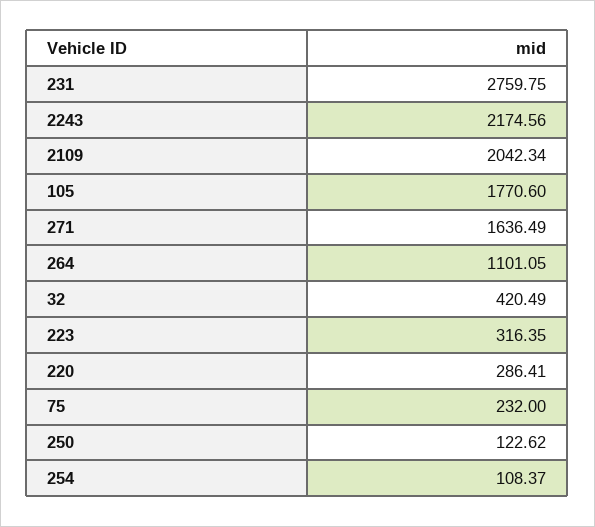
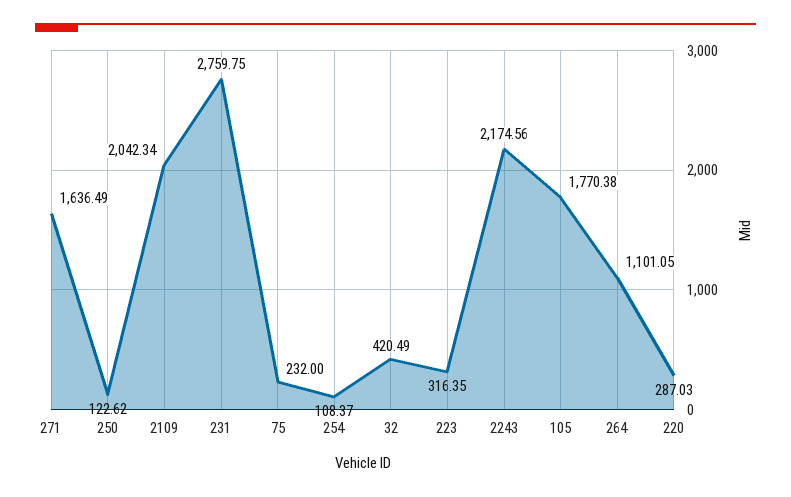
105: 1770.6 -> 1770.38
220: 286.41 -> 287.03

